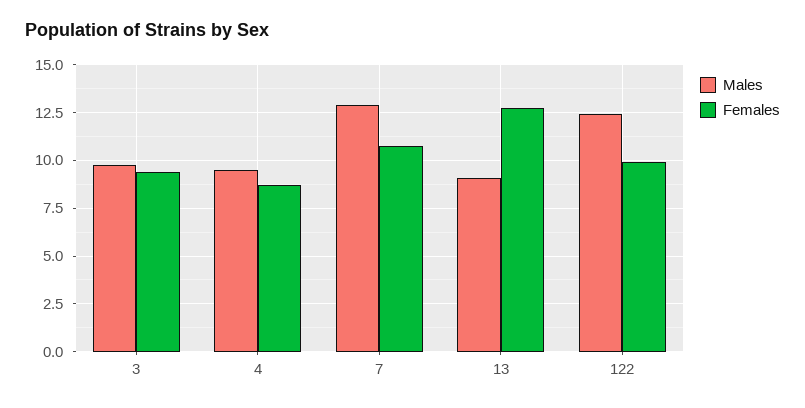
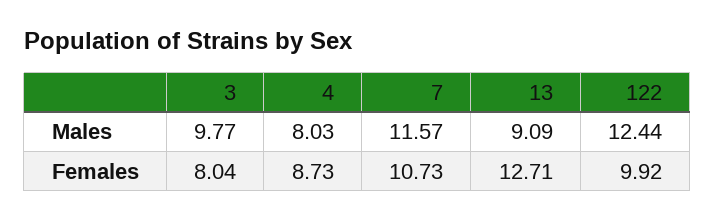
Females, 3: 9.5 -> 8.04
Males, 4: 9.5 -> 8.03
Males, 7: 13 -> 11.57

